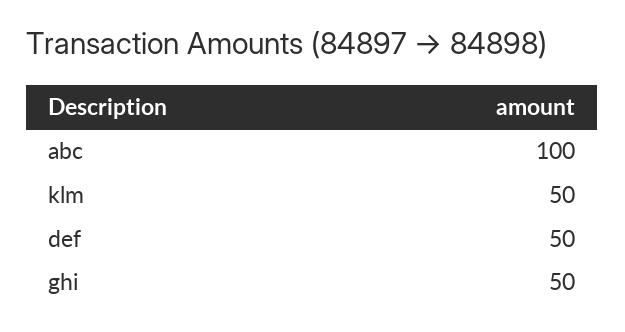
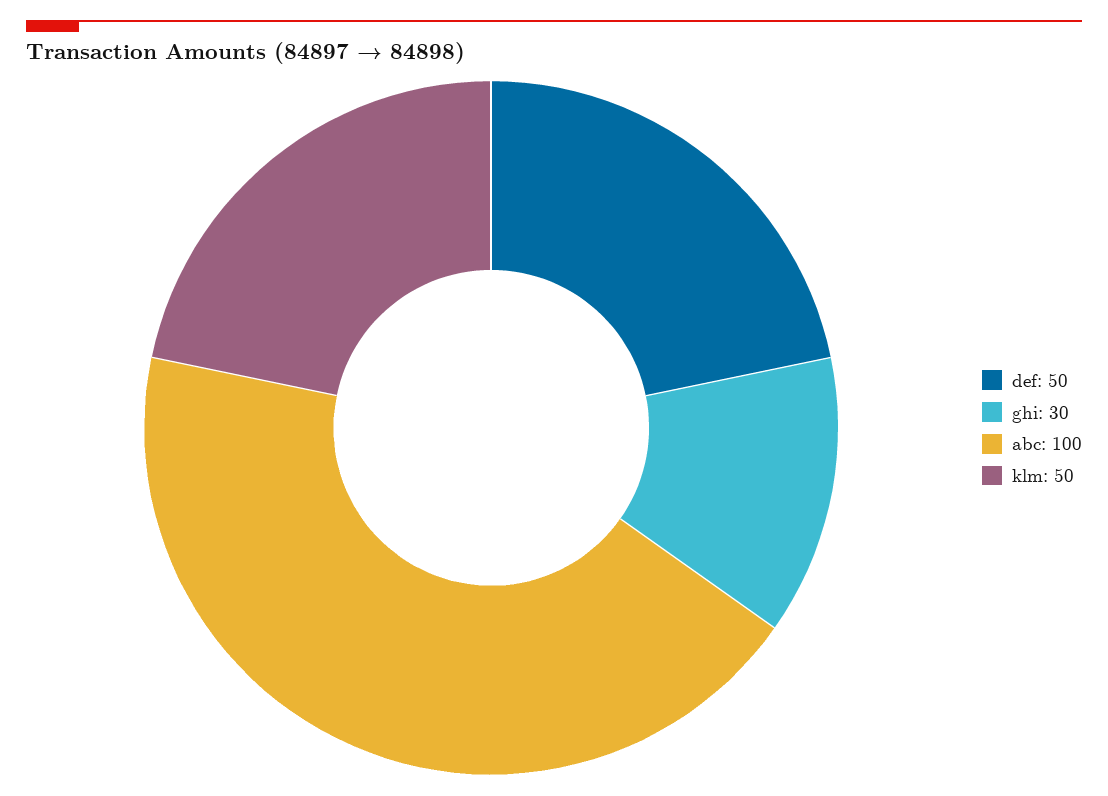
ghi: 50 -> 30

